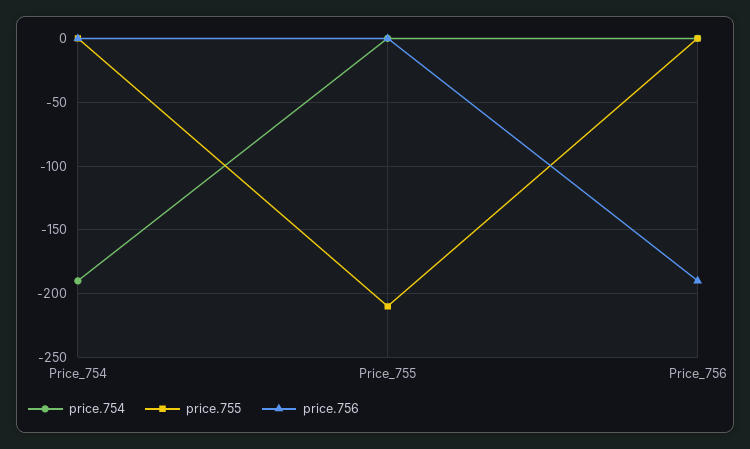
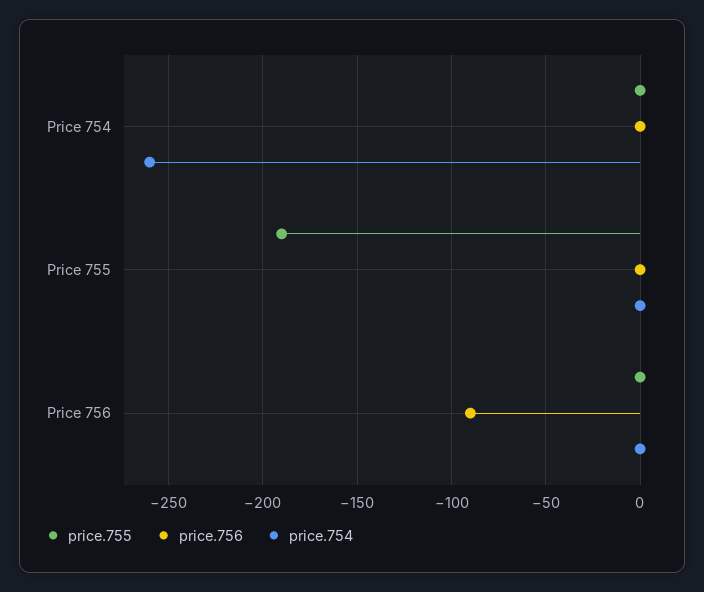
price.754, Price_754: -190 -> -260
price.755, Price_755: -210 -> -190
price.756, Price_756: -190 -> -90

